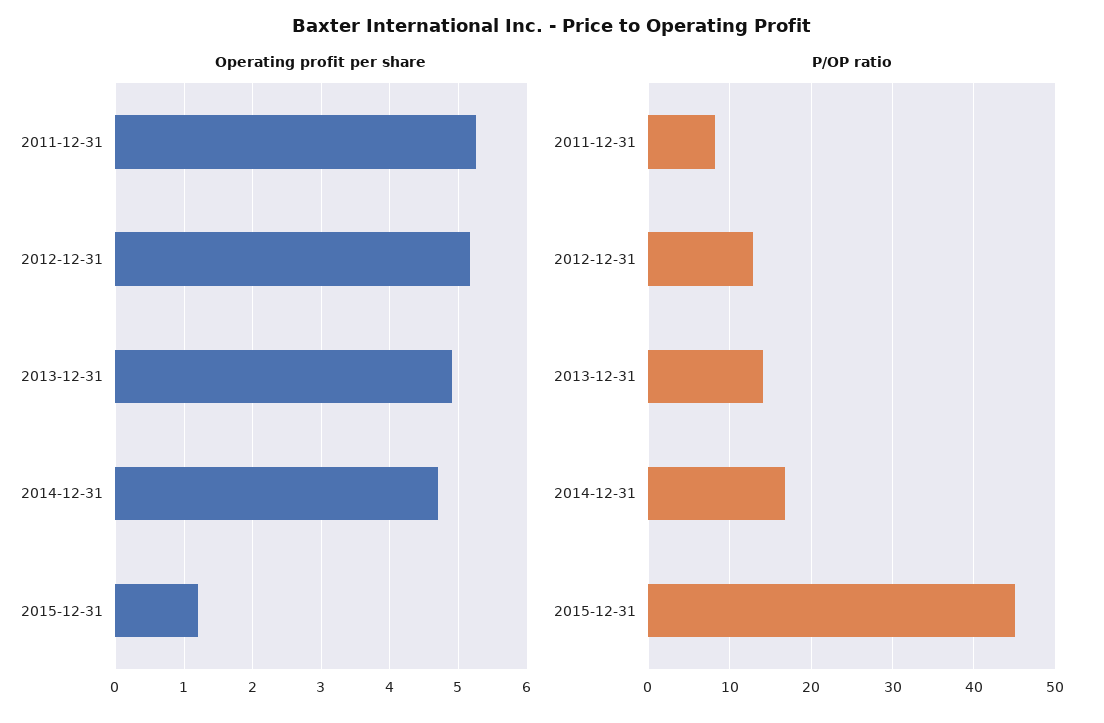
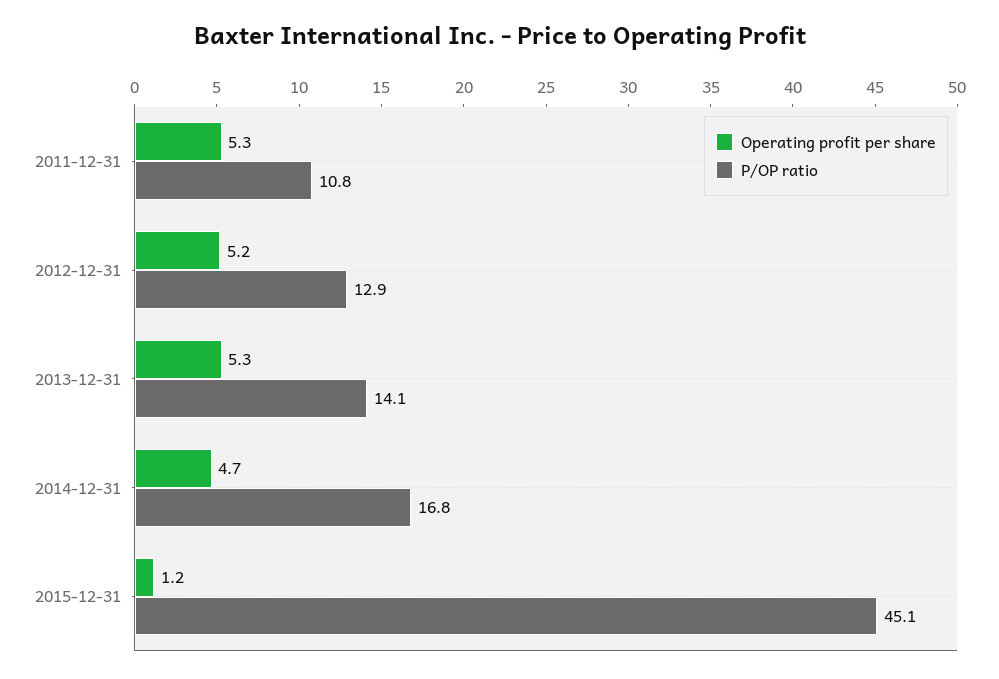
Operating profit per share, 2013-12-31: 4.9 -> 5.3
P/OP ratio, 2011-12-31: 8 -> 10.8

